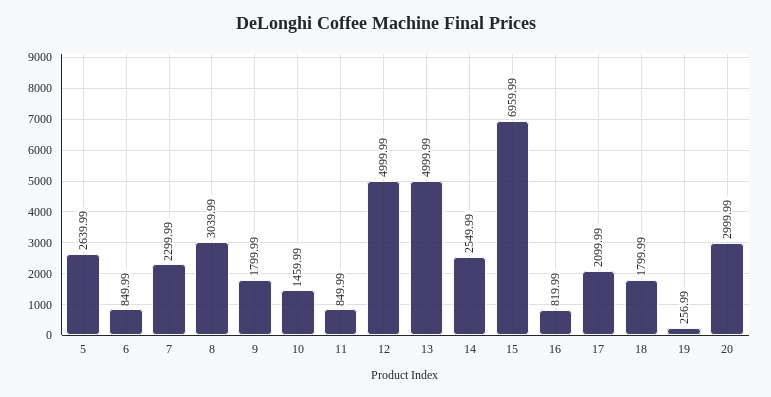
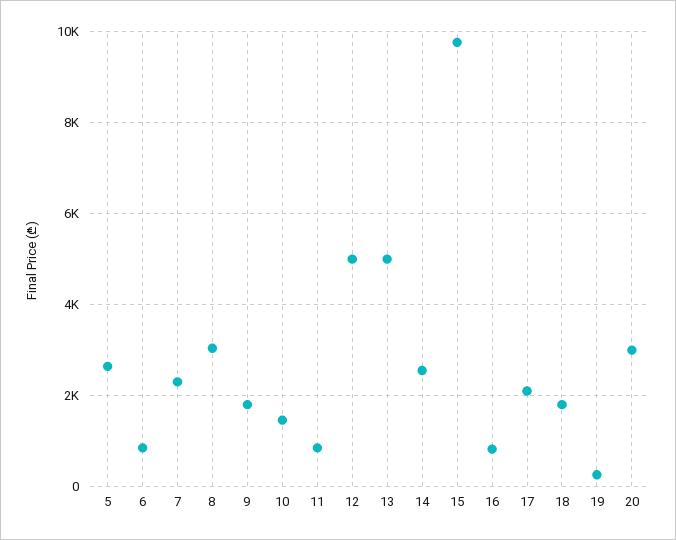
15: 6959.99 -> 9800

